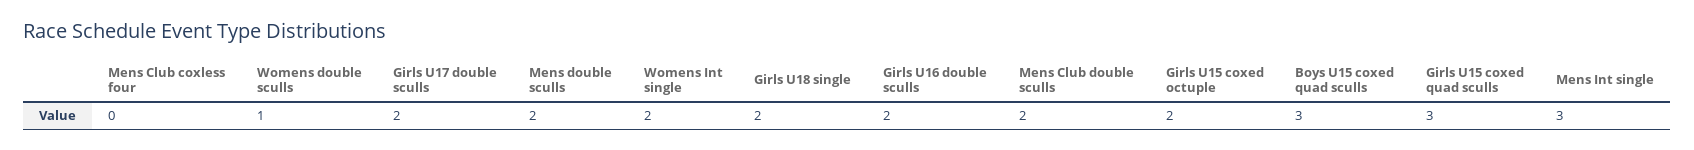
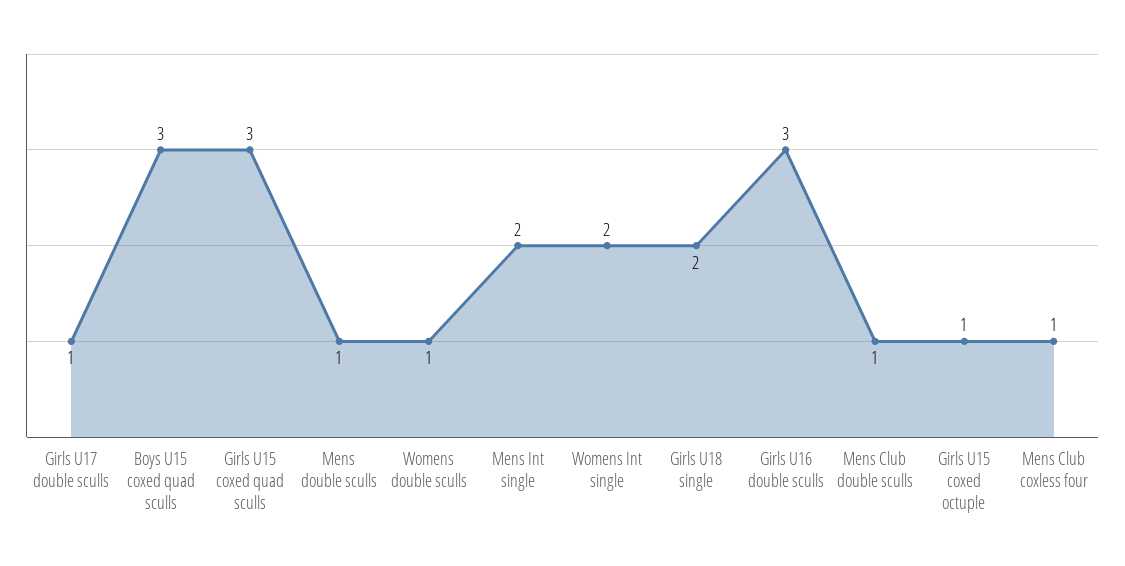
Mens Club coxless four: 0 -> 1
Girls U17 double sculls: 2 -> 1
Mens double sculls: 2 -> 1
Girls U16 double sculls: 2 -> 3
Mens Club double sculls: 2 -> 1
Girls U15 coxed octuple: 2 -> 1
Mens Int single: 3 -> 2

